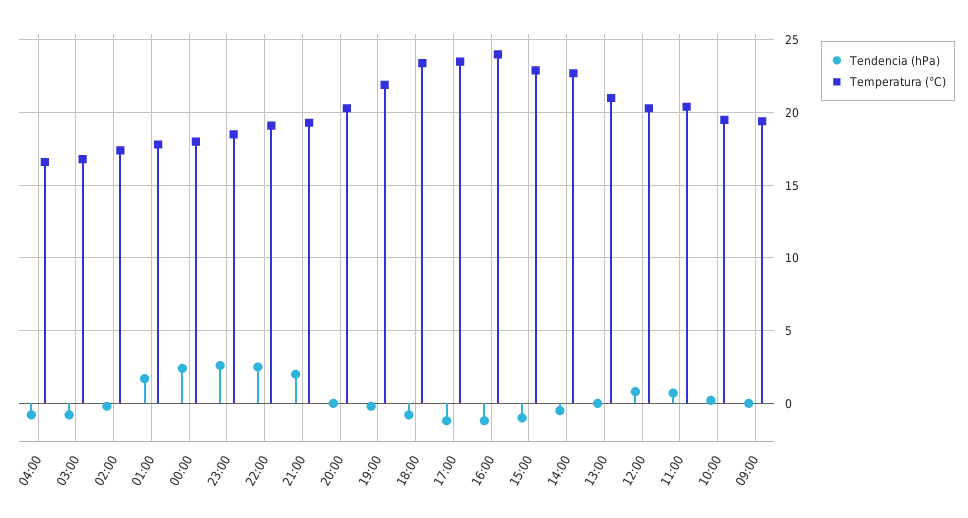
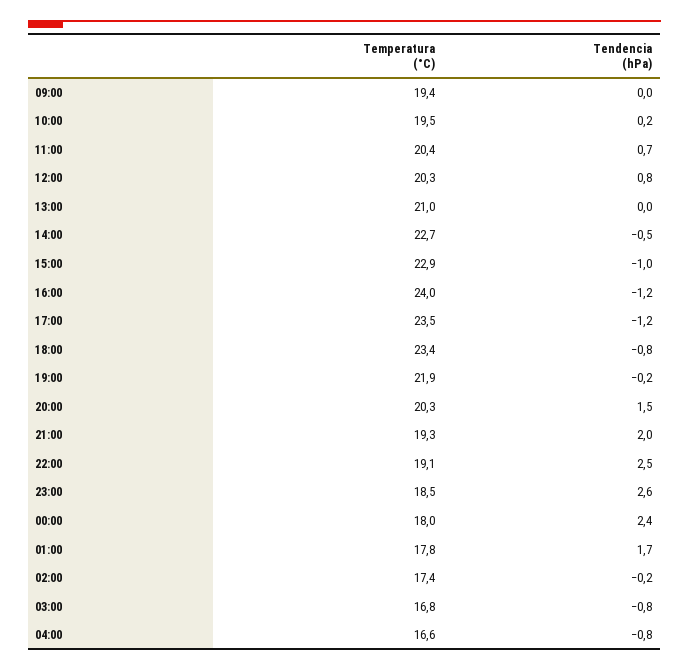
Tendencia (hPa), 20:00: 0 -> 1.5

